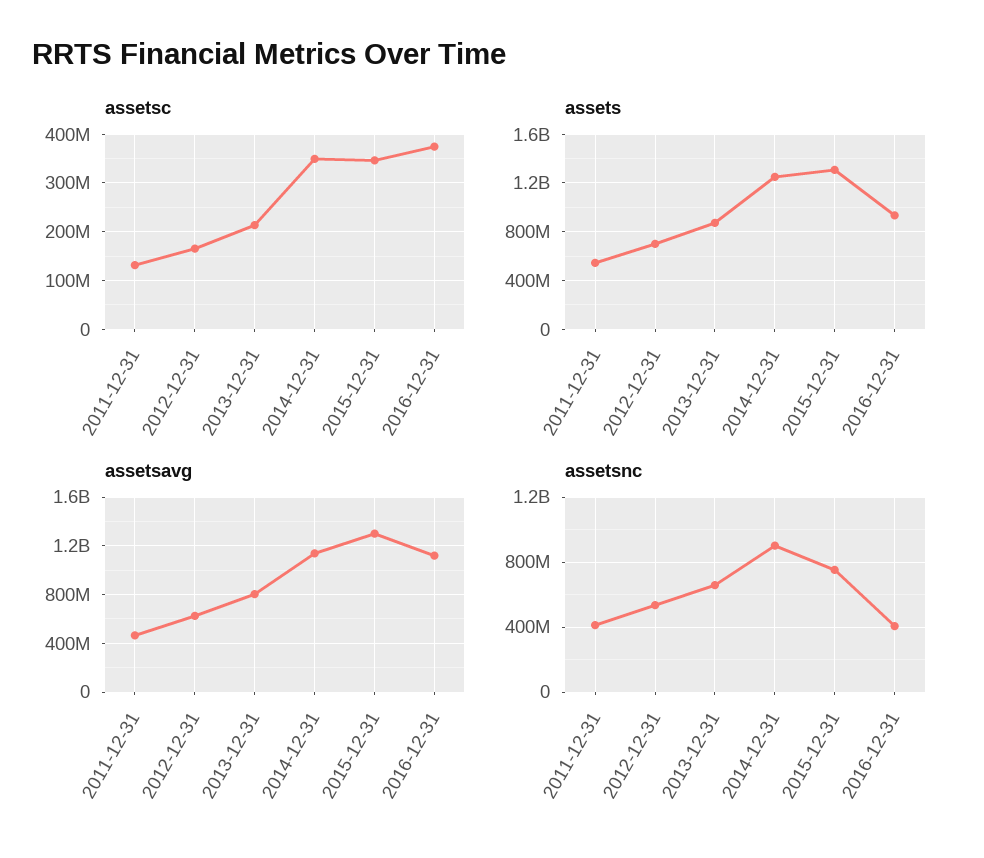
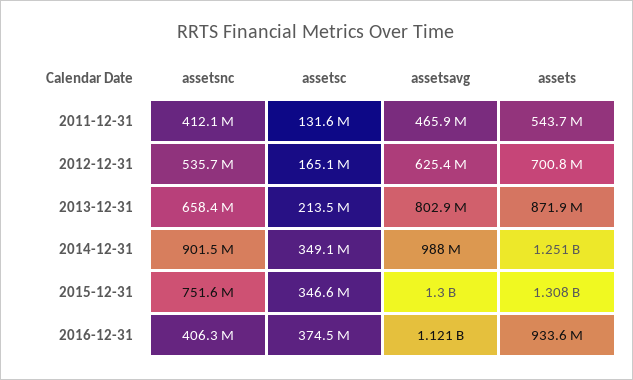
assetsavg, 2014-12-31: 1150000000 -> 988000000

